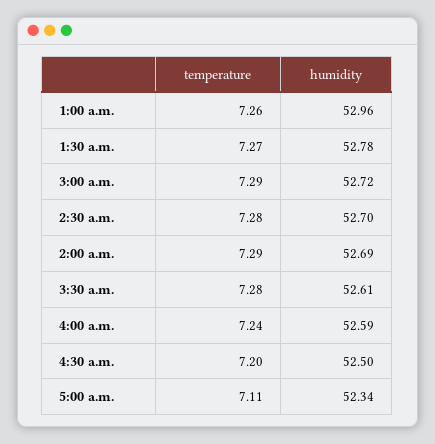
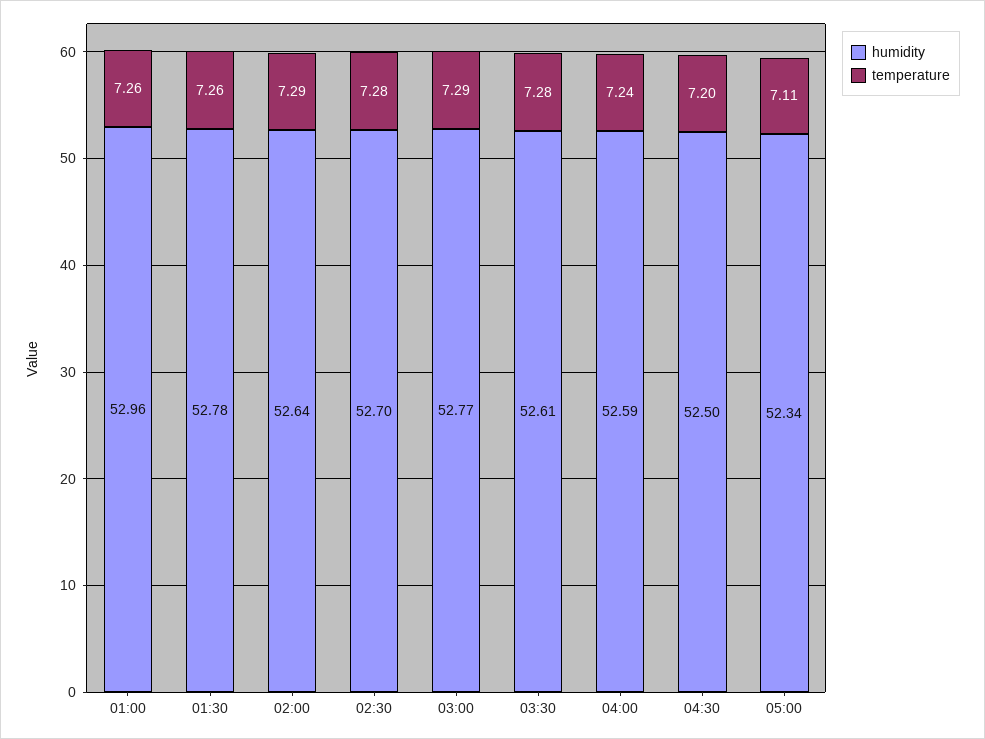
temperature, 1:30 a.m.: 7.27 -> 7.26
humidity, 3:00 a.m.: 52.72 -> 52.77
humidity, 2:00 a.m.: 52.69 -> 52.64

